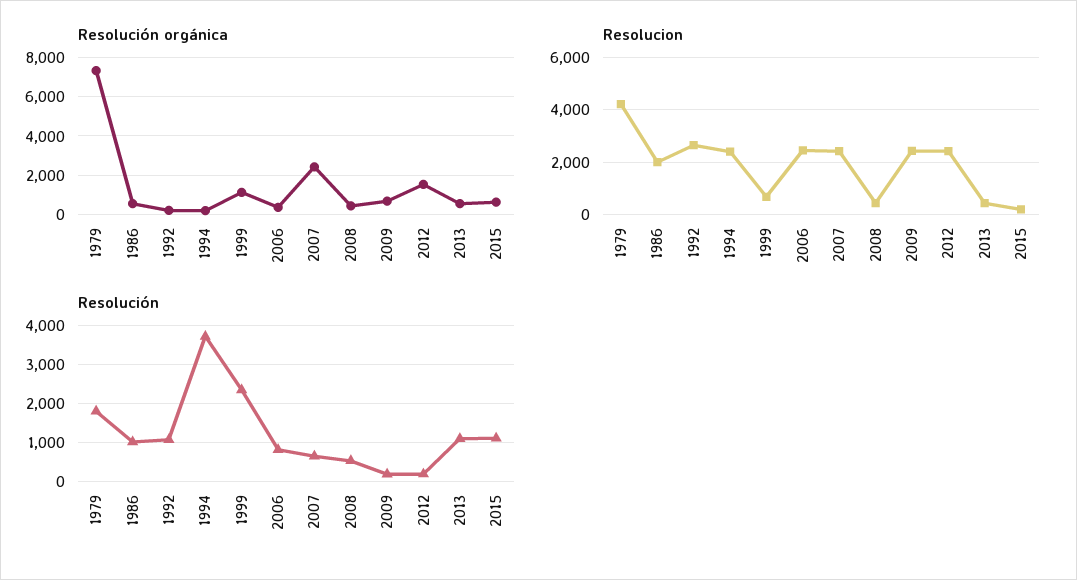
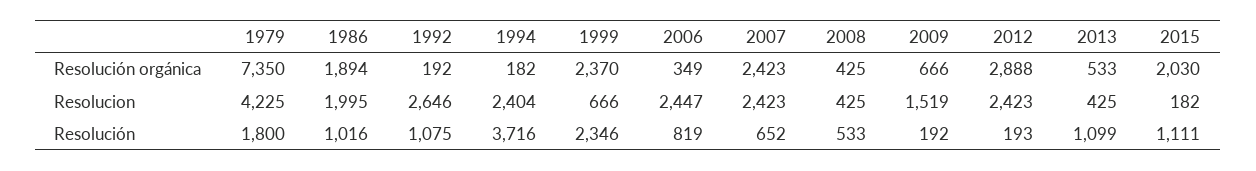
Resolución orgánica, 1986: 500 -> 1894
Resolución orgánica, 1999: 1000 -> 2370
Resolución orgánica, 2012: 1500 -> 2888
Resolución orgánica, 2015: 500 -> 2030
Resolucion, 2009: 2500 -> 1519

